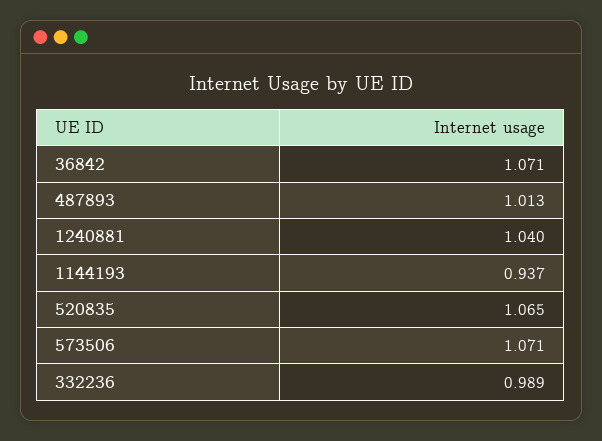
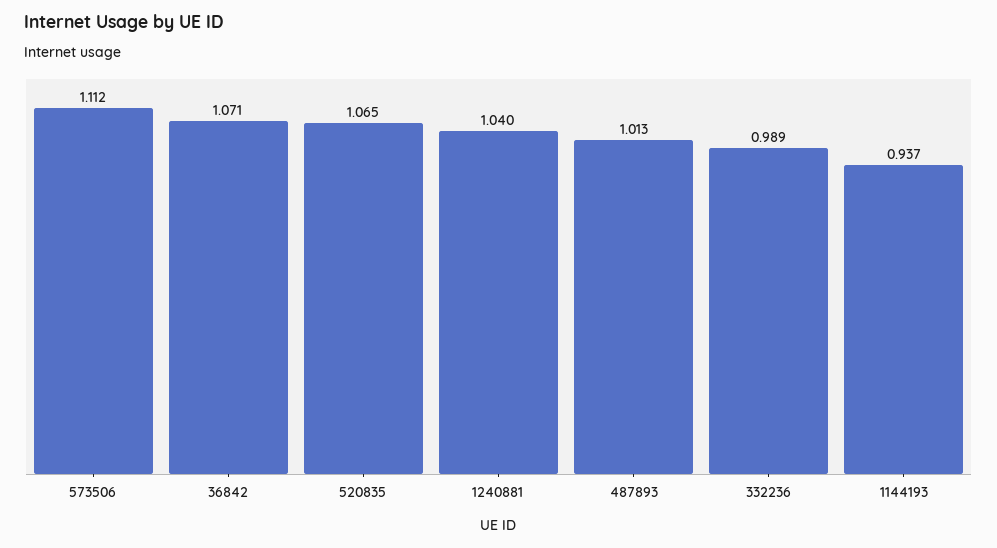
573506: 1.071 -> 1.112

